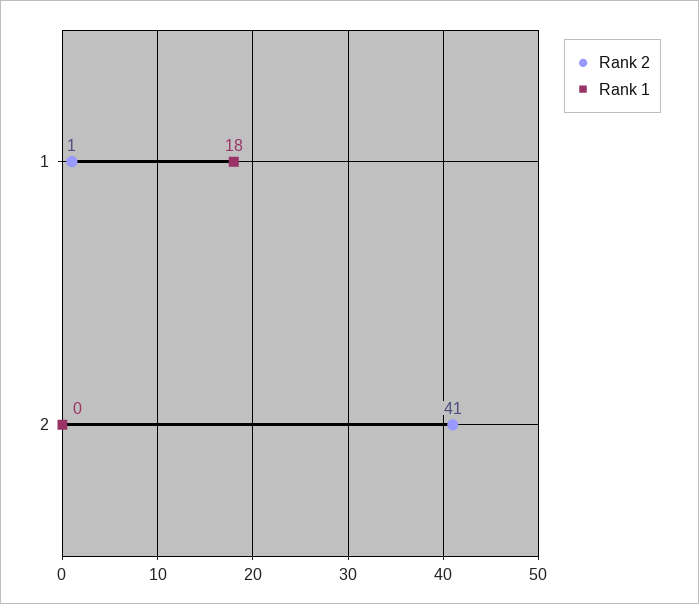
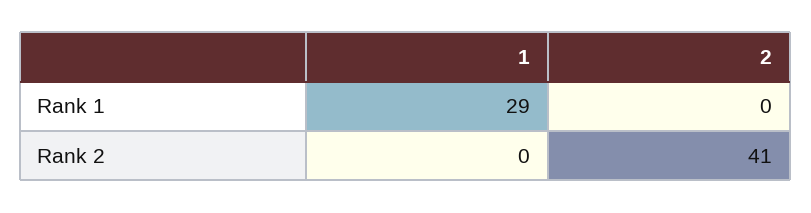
Rank 2, 1: 1 -> 0
Rank 1, 1: 18 -> 29

